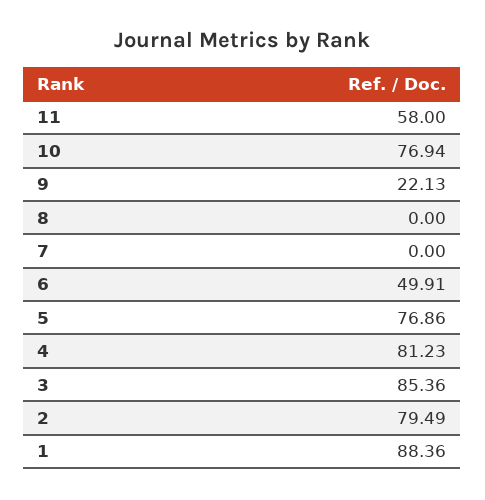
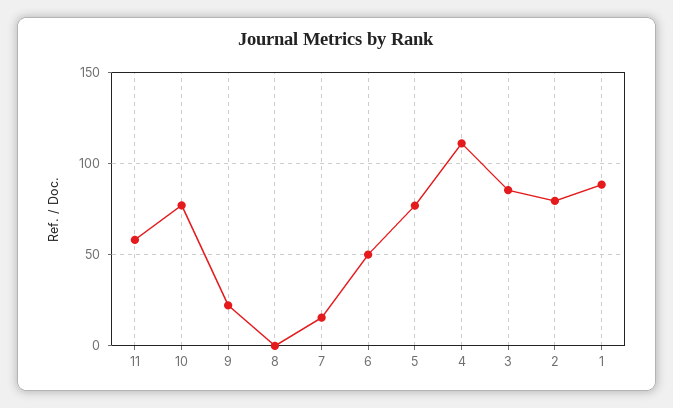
7: 0 -> 15
4: 81.23 -> 110

